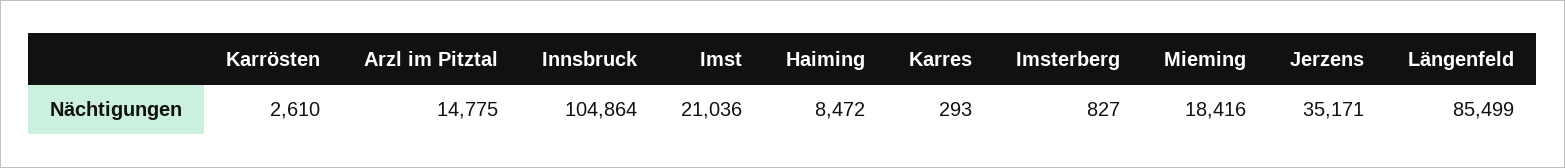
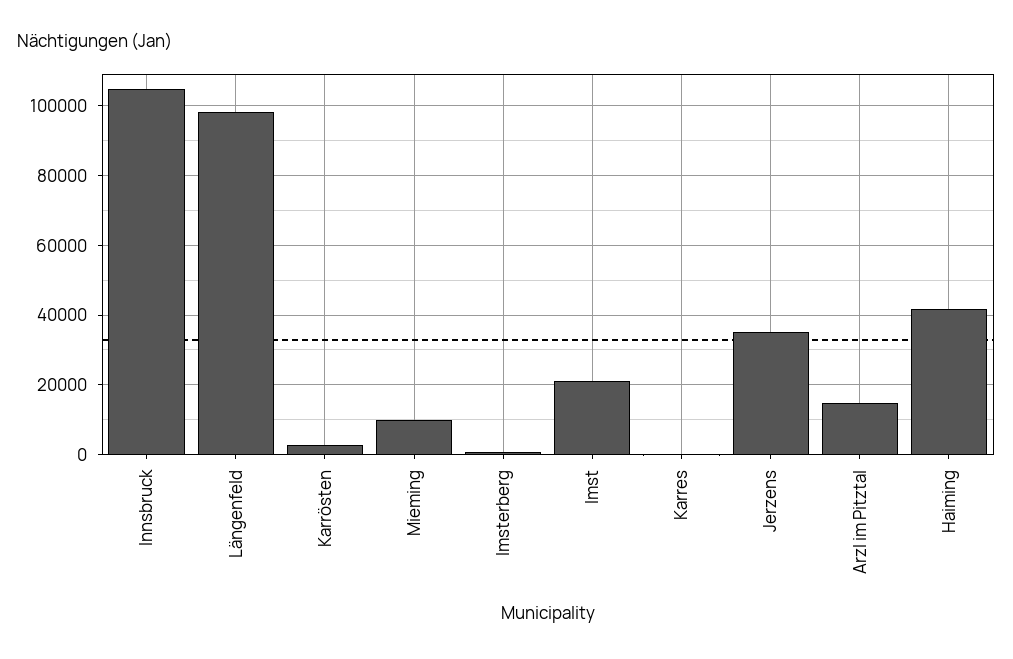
Haiming: 8472 -> 42000
Mieming: 18416 -> 10000
Längenfeld: 85499 -> 98000

